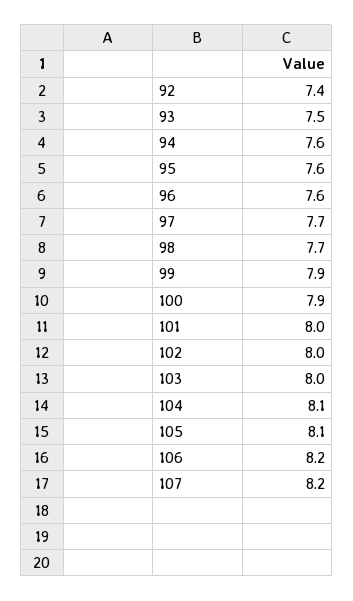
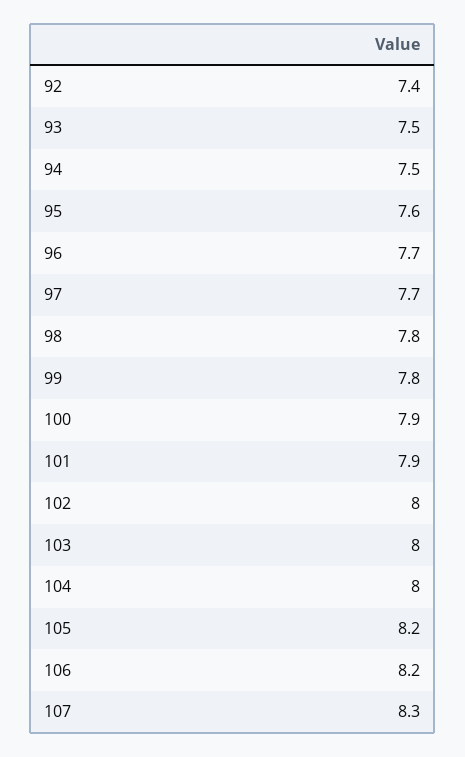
94: 7.6 -> 7.5
96: 7.6 -> 7.7
98: 7.7 -> 7.8
99: 7.9 -> 7.8
101: 8 -> 7.9
104: 8.1 -> 8
105: 8.1 -> 8.2
107: 8.2 -> 8.3

